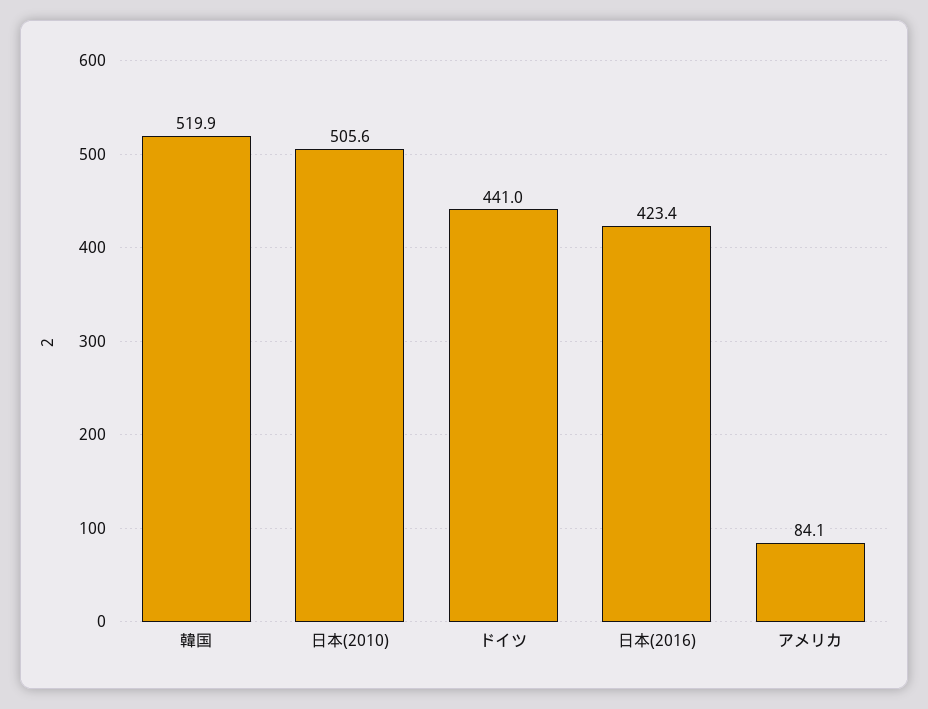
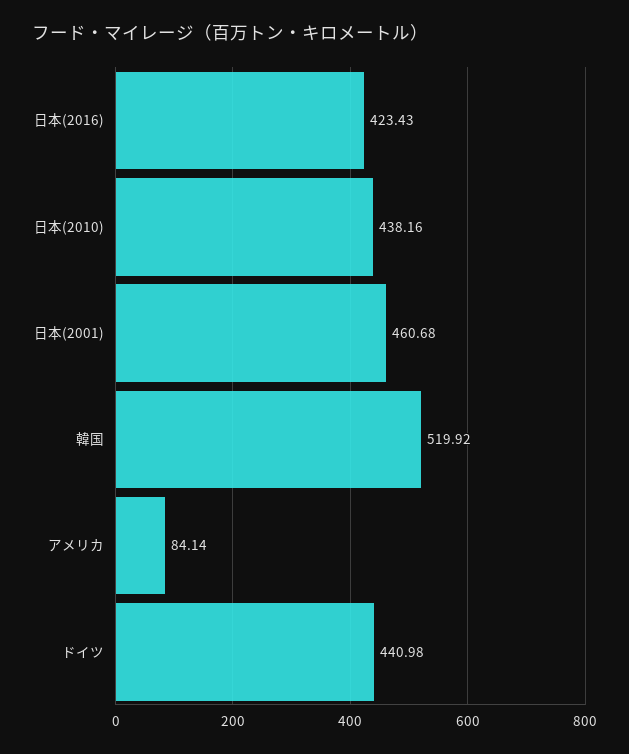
日本(2010): 505.6 -> 438.16
日本(2001): none -> 460.68

